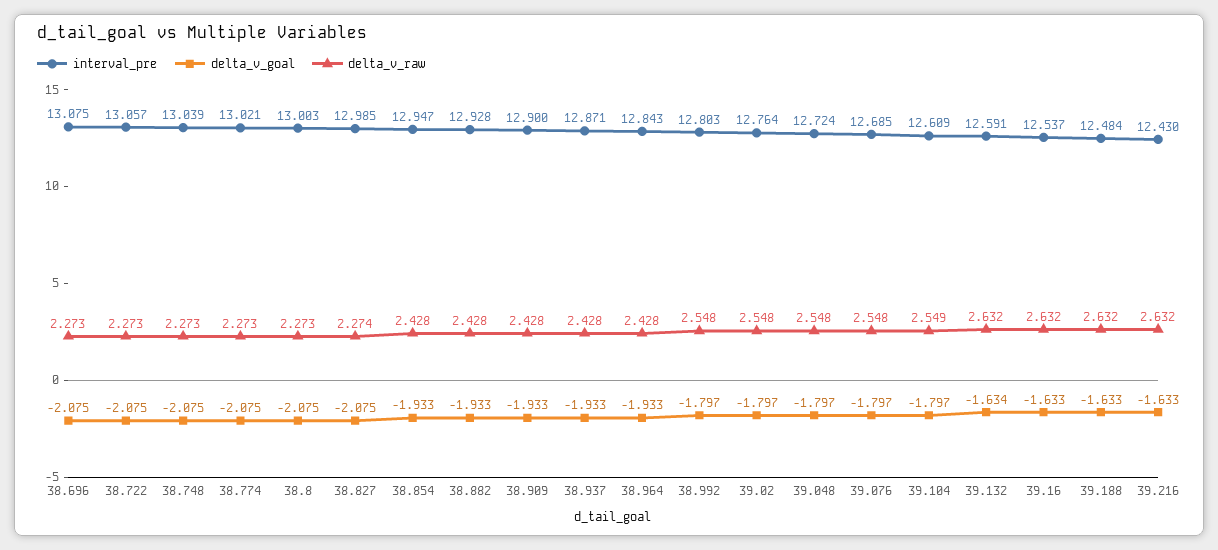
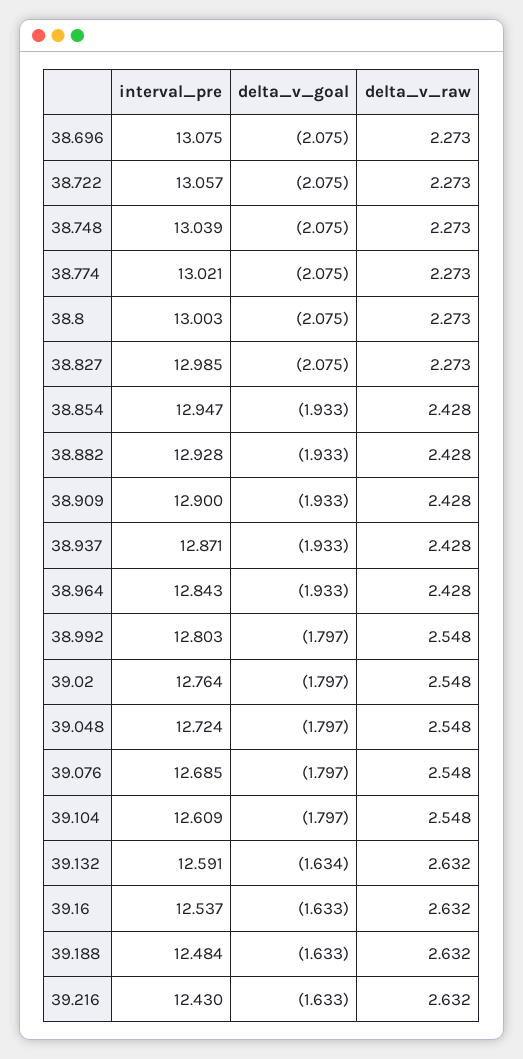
delta_v_raw, 38.827: 2.274 -> 2.273
delta_v_raw, 39.104: 2.549 -> 2.548

